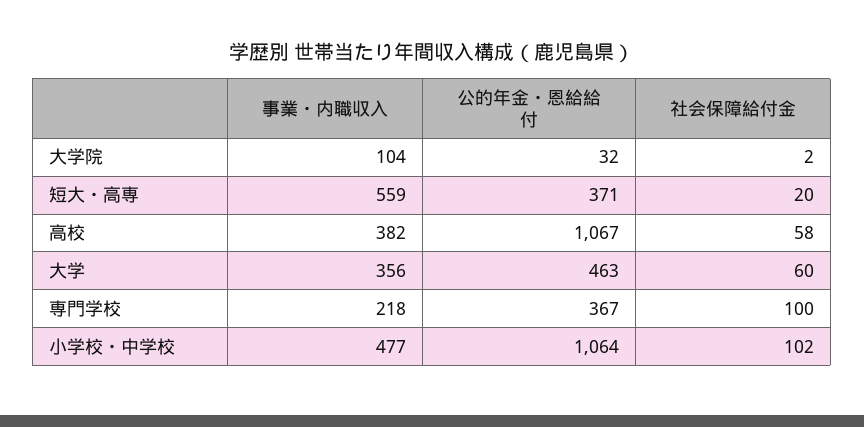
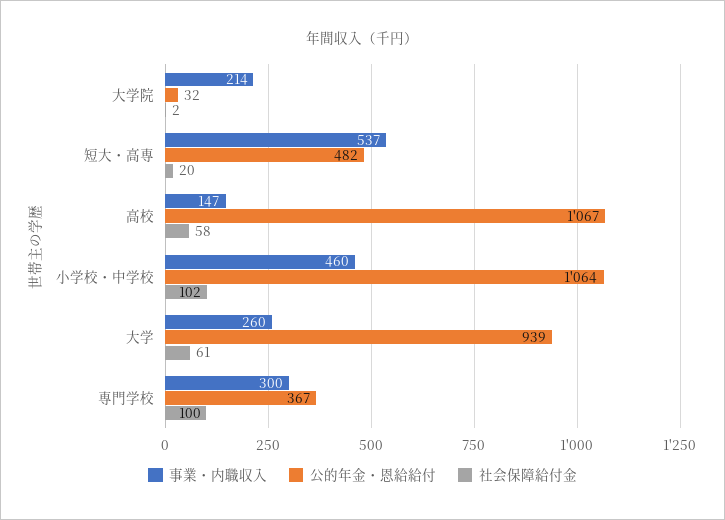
事業・内職収入, 大学院: 104 -> 214
事業・内職収入, 短大・高専: 559 -> 537
公的年金・恩給給付, 短大・高専: 371 -> 482
事業・内職収入, 高校: 382 -> 147
事業・内職収入, 大学: 356 -> 260
公的年金・恩給給付, 大学: 463 -> 939
社会保障給付金, 大学: 60 -> 61
事業・内職収入, 専門学校: 218 -> 300
事業・内職収入, 小学校・中学校: 477 -> 460

